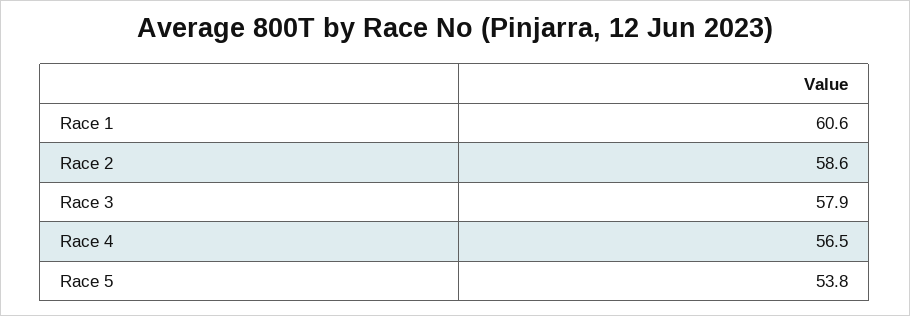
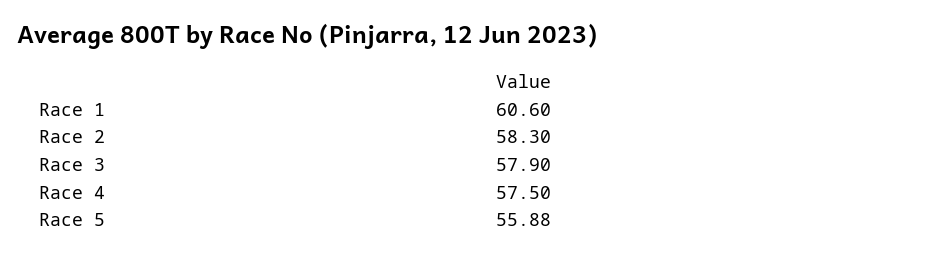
Race 2: 58.6 -> 58.3
Race 4: 56.5 -> 57.5
Race 5: 53.8 -> 55.88

